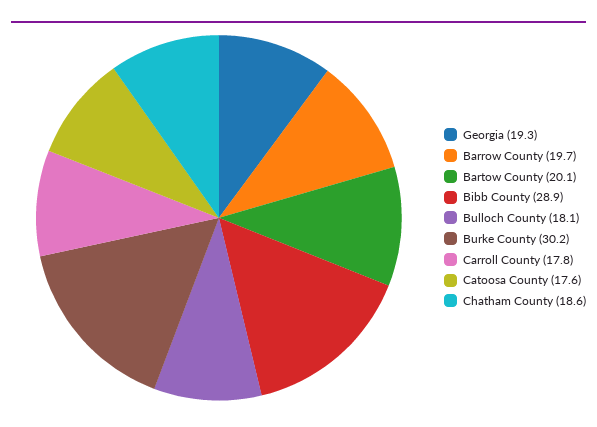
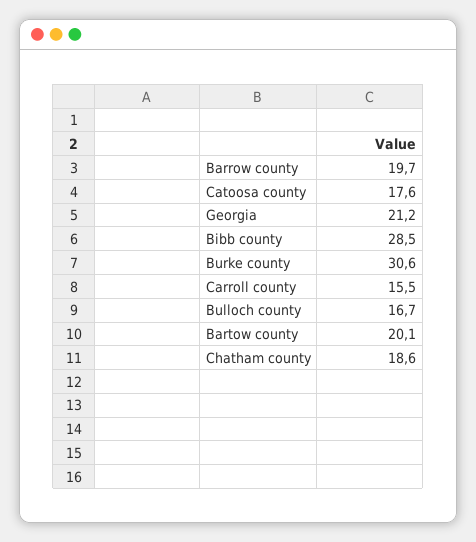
Georgia: 19.3 -> 21.2
Bibb County: 28.9 -> 28.5
Bulloch County: 18.1 -> 16.7
Burke County: 30.2 -> 30.6
Carroll County: 17.8 -> 15.5

